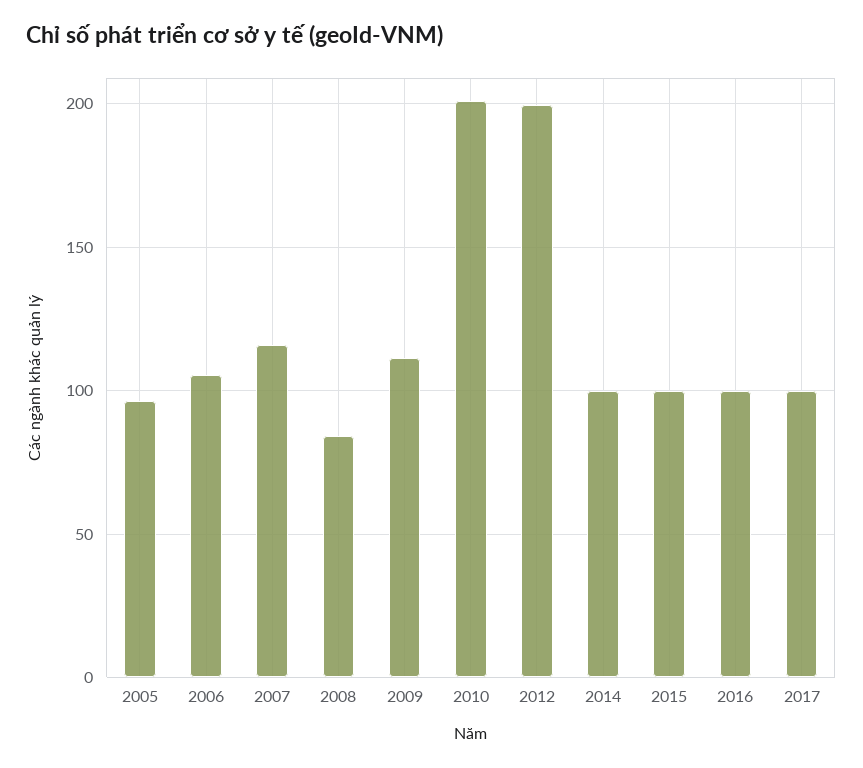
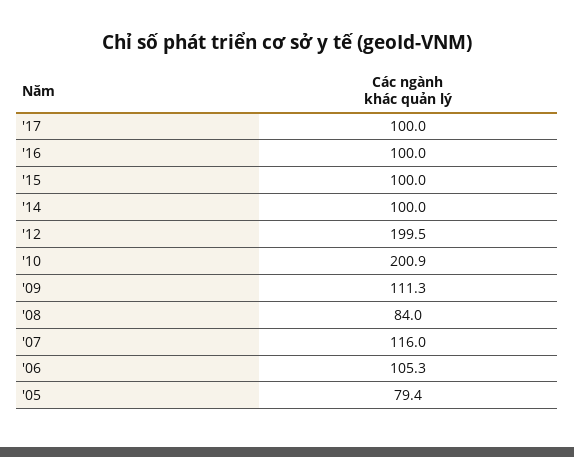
2005: 95 -> 79.4

